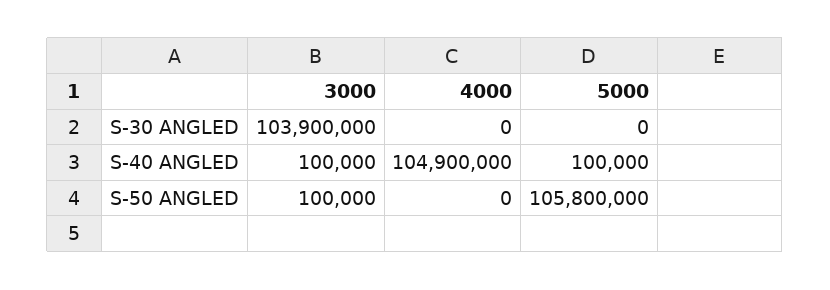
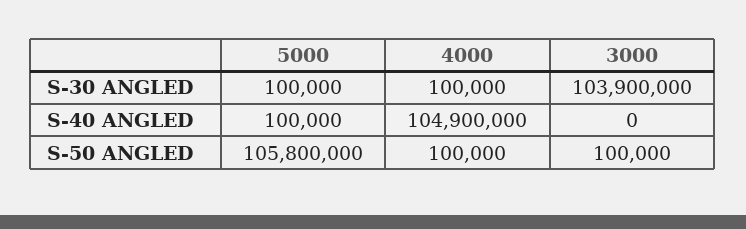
4000, S-30 ANGLED: 0 -> 100000
5000, S-30 ANGLED: 0 -> 100000
3000, S-40 ANGLED: 100000 -> 0
4000, S-50 ANGLED: 0 -> 100000

